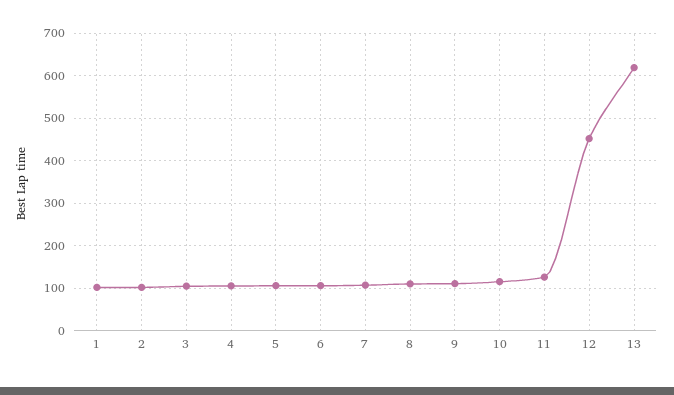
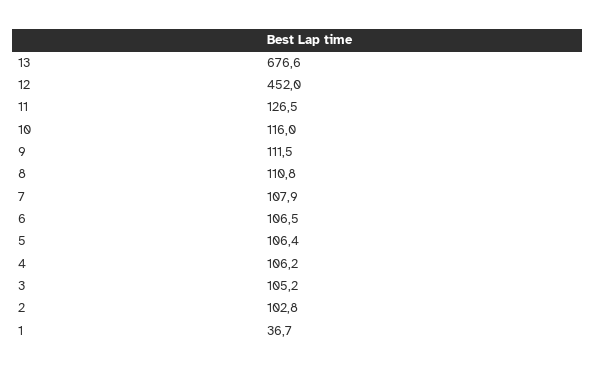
1: 100 -> 36.7
13: 620 -> 676.6

